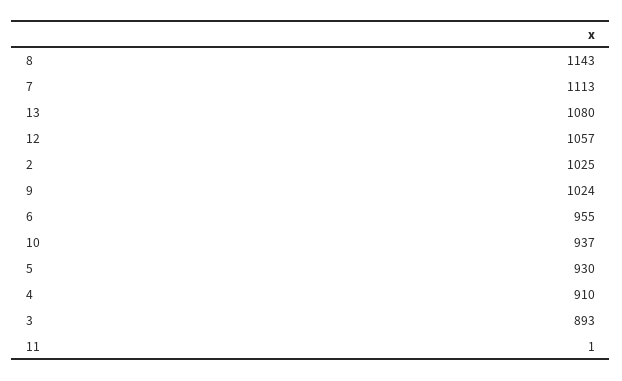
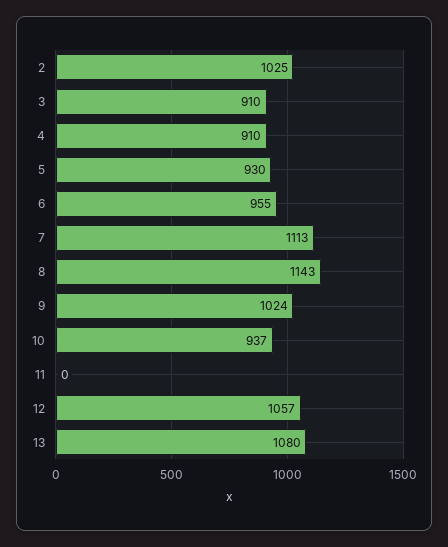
3: 893 -> 910
11: 1 -> 0

